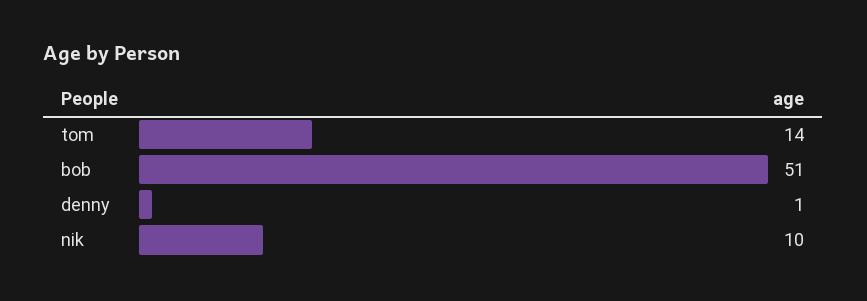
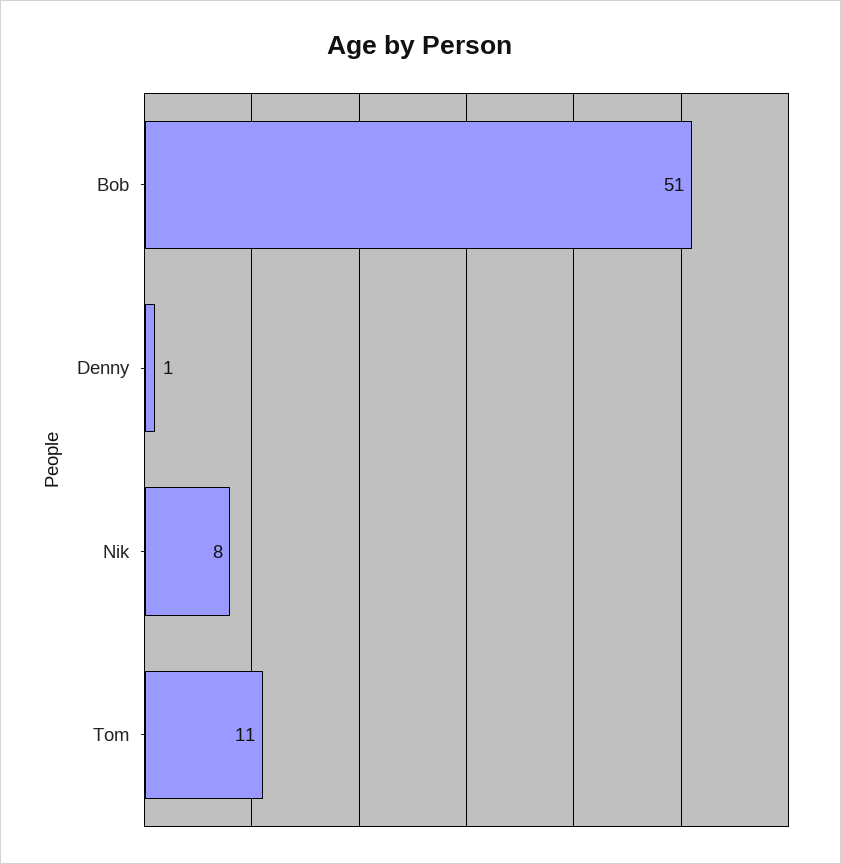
tom: 14 -> 11
nik: 10 -> 8

